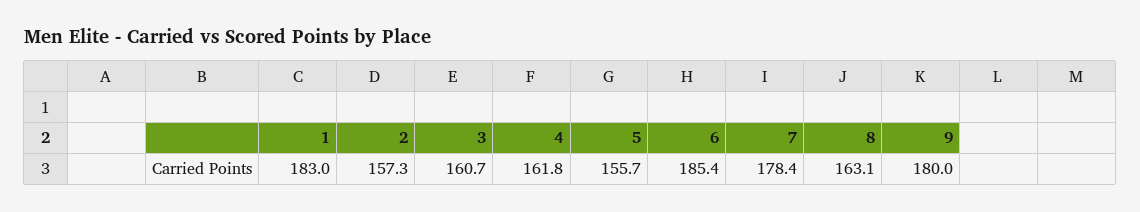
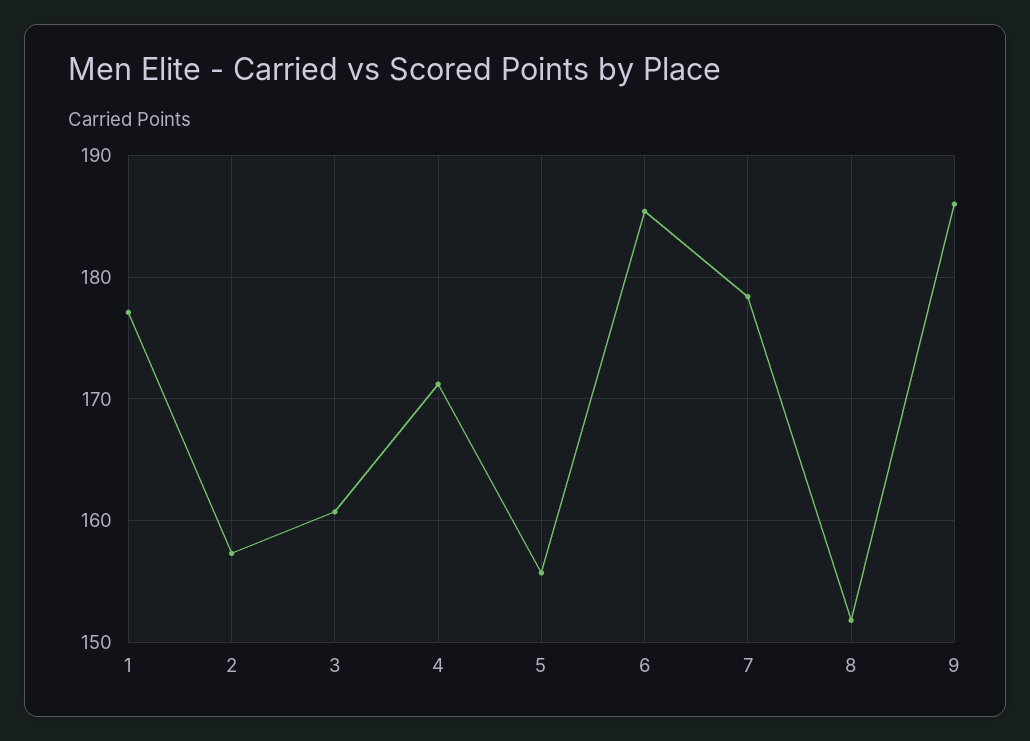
1: 183 -> 177
4: 161.8 -> 171
8: 163.1 -> 152
9: 180 -> 186

